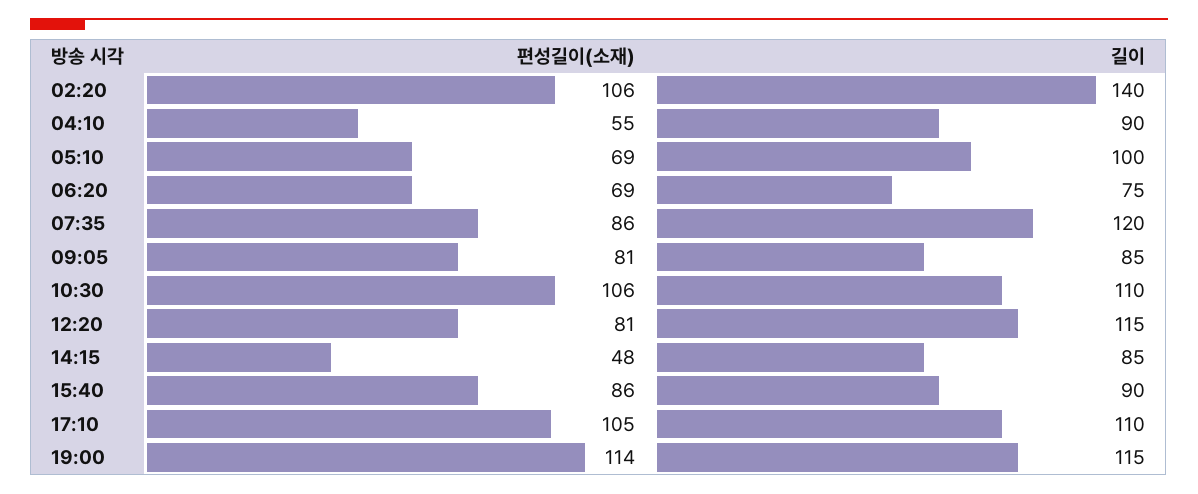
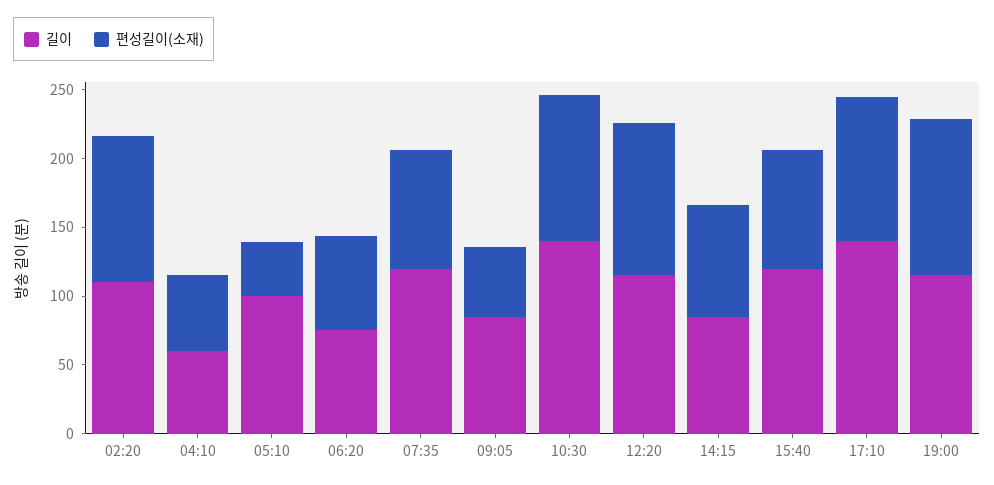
길이, 02:20: 140 -> 110
길이, 04:10: 90 -> 60
편성길이(소재), 05:10: 69 -> 40
편성길이(소재), 09:05: 81 -> 50
길이, 10:30: 110 -> 140
편성길이(소재), 12:20: 81 -> 110
편성길이(소재), 14:15: 48 -> 80
길이, 15:40: 90 -> 120
길이, 17:10: 110 -> 140

